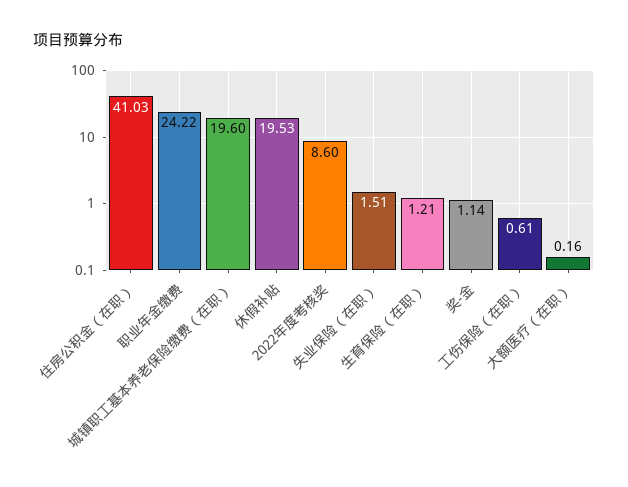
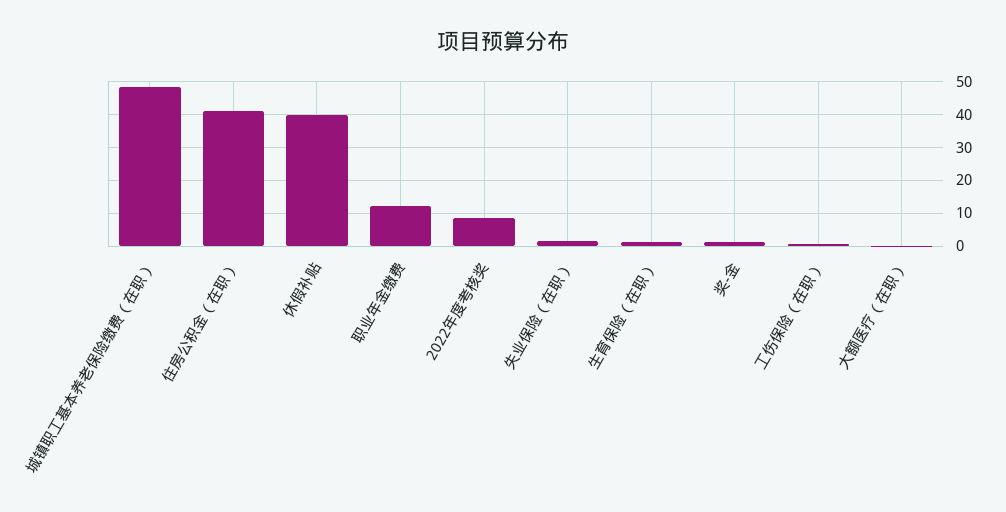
职业年金缴费: 24.22 -> 12
城镇职工基本养老保险缴费（在职）: 19.6 -> 48
休假补贴: 19.53 -> 40

